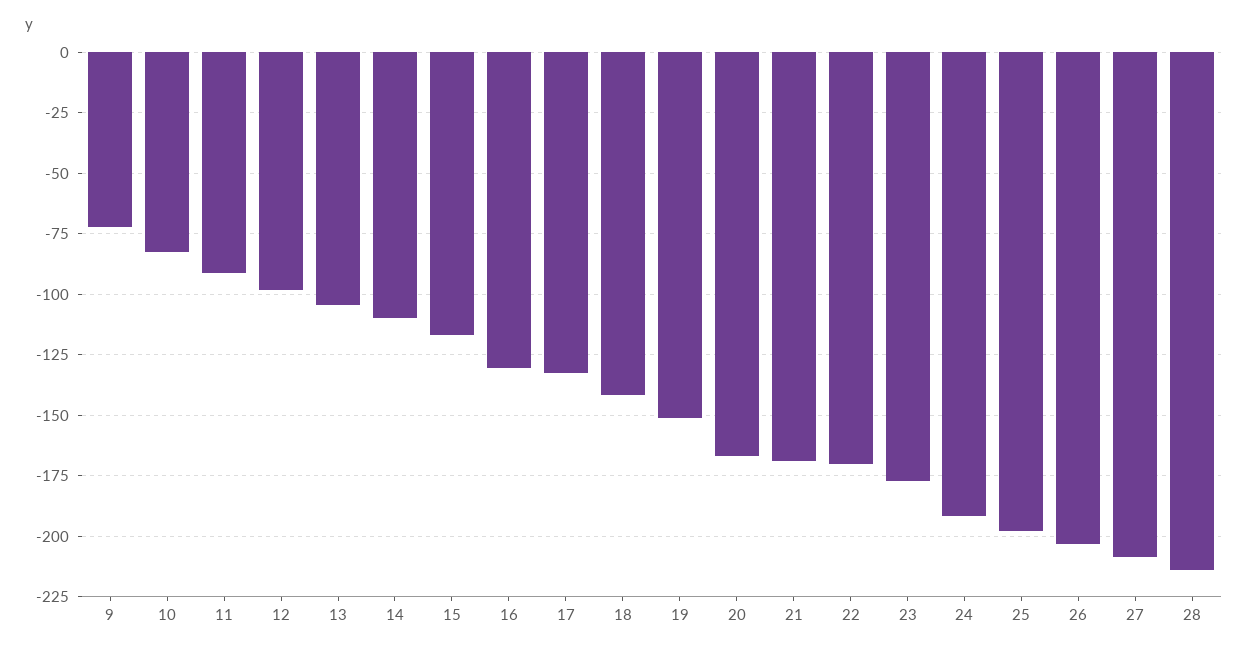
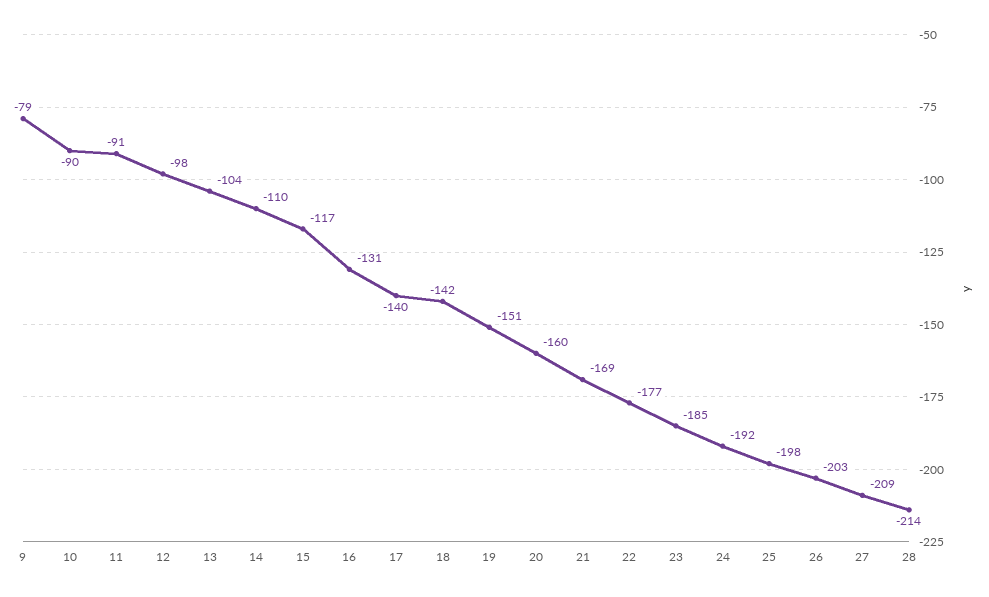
9: -72.5 -> -79
10: -82.5 -> -90
17: -132.5 -> -140
20: -167.5 -> -160
22: -170 -> -177
23: -177.5 -> -185

